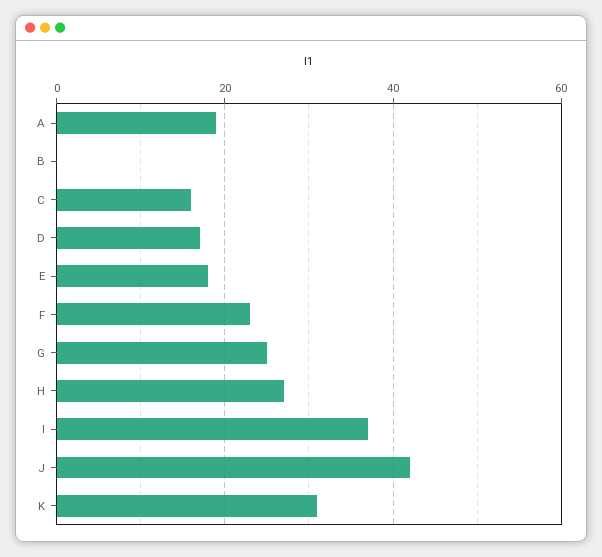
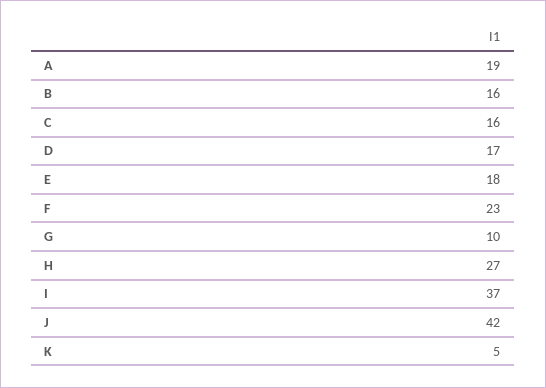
B: 0 -> 16
G: 25 -> 10
K: 30 -> 5

